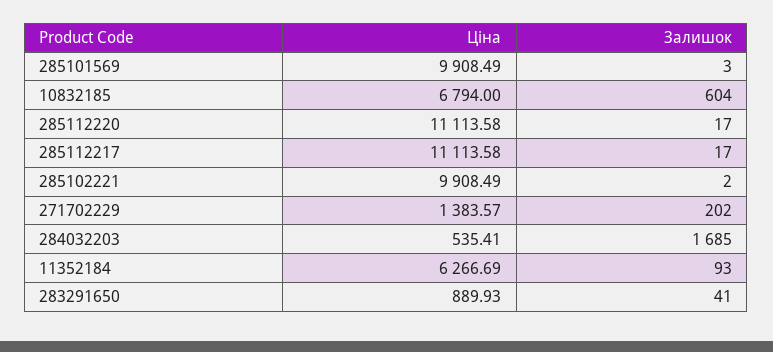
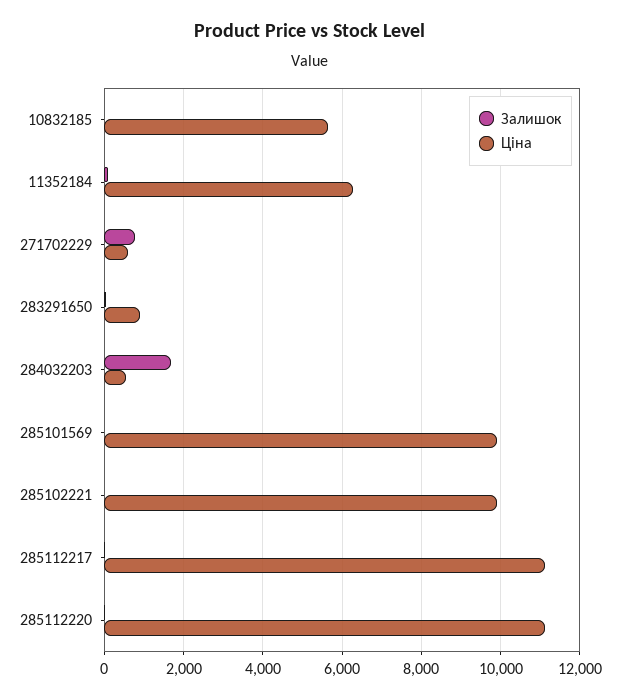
Ціна, 10832185: 6794 -> 5600
Залишок, 10832185: 604 -> 0
Ціна, 271702229: 1383.57 -> 600
Залишок, 271702229: 202 -> 800

